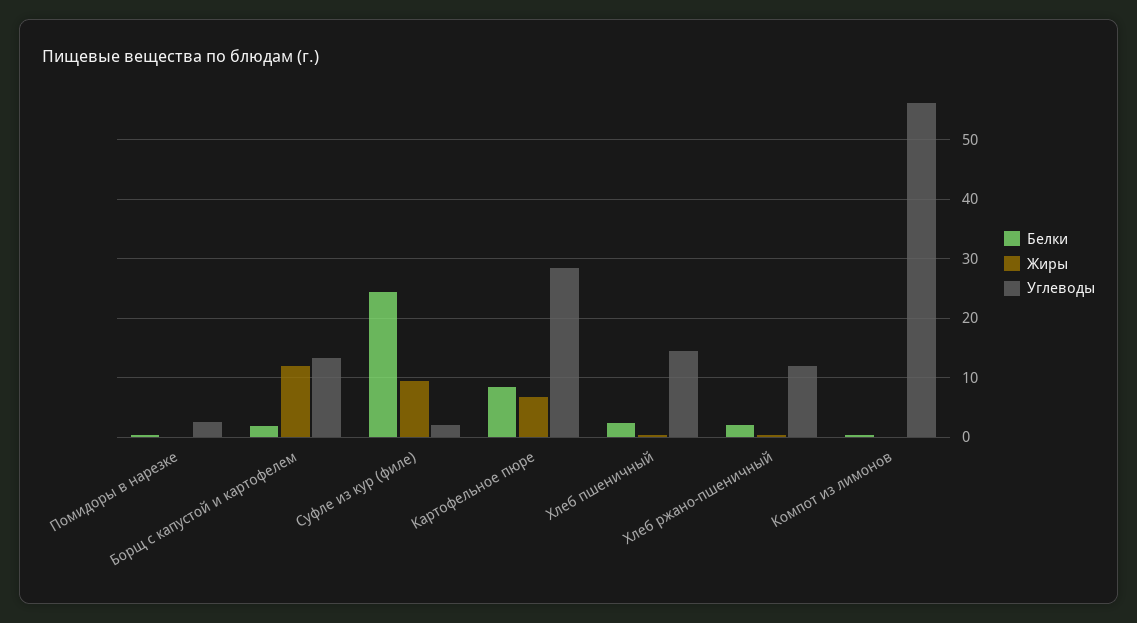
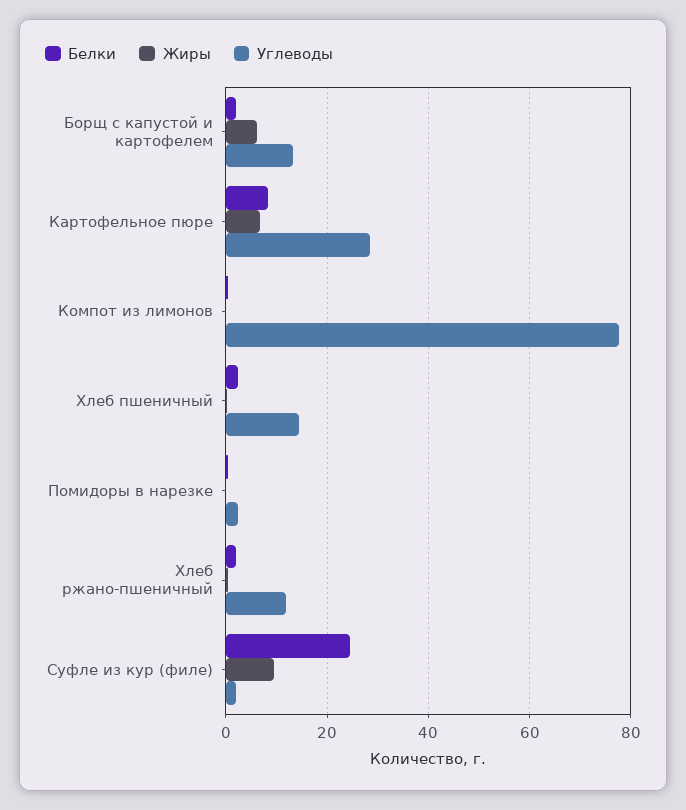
Жиры, Борщ с капустой и картофелем: 12 -> 6
Углеводы, Компот из лимонов: 56 -> 78

